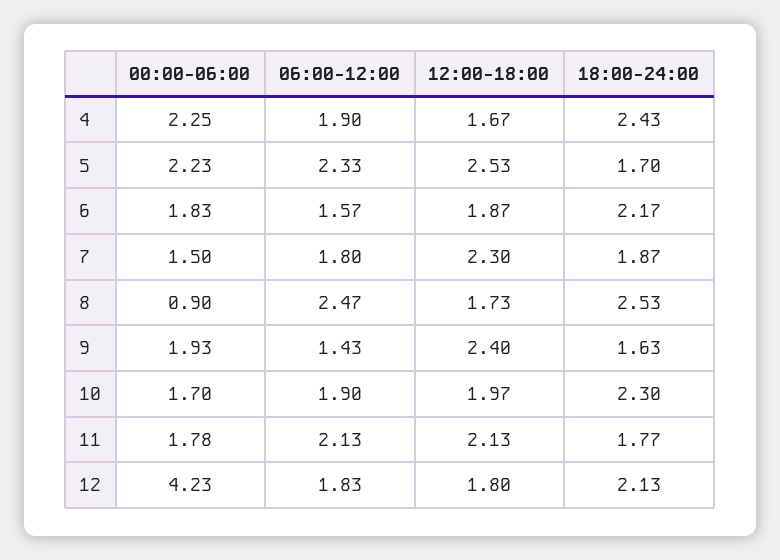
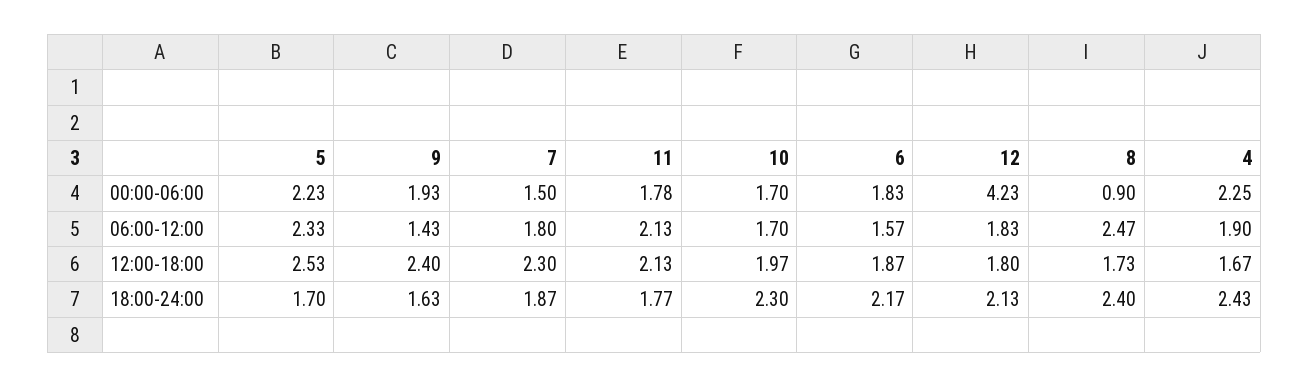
18:00-24:00, 8: 2.53 -> 2.4
06:00-12:00, 10: 1.9 -> 1.7

